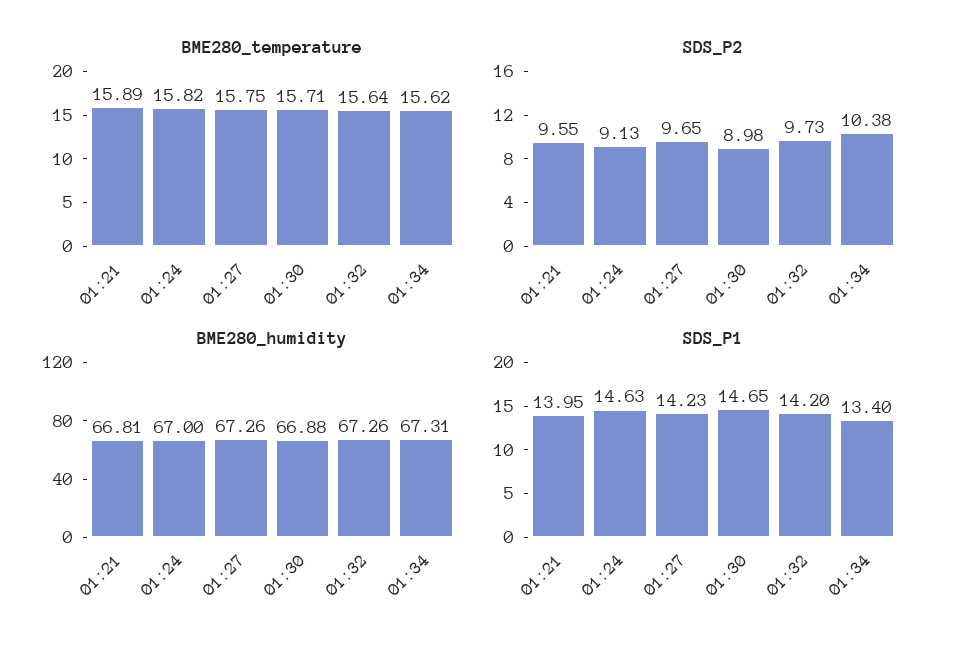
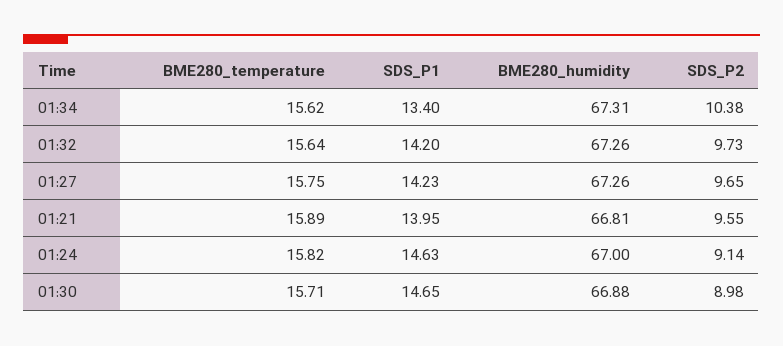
SDS_P2, 01:24: 9.13 -> 9.14

